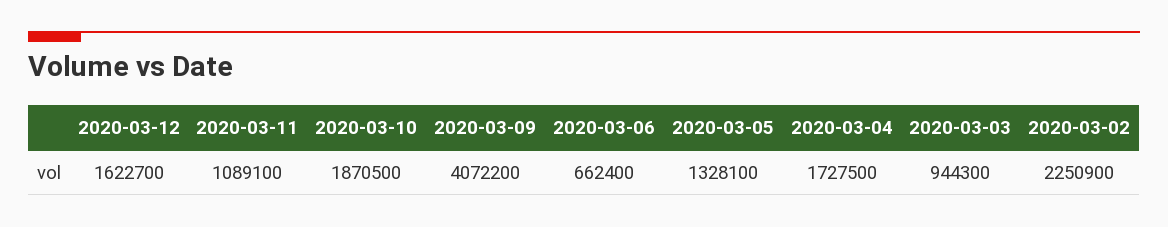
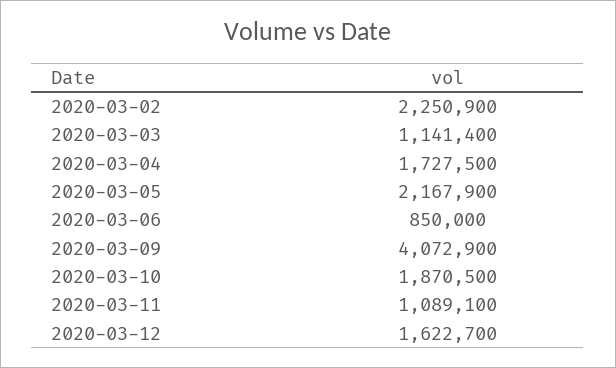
2020-03-09: 4072200 -> 4072900
2020-03-06: 662400 -> 850000
2020-03-05: 1328100 -> 2167900
2020-03-03: 944300 -> 1141400

